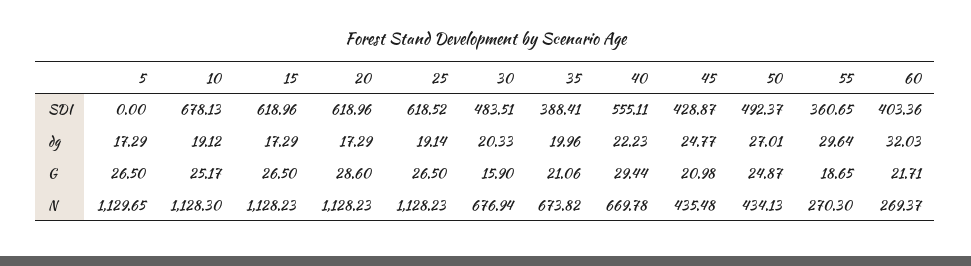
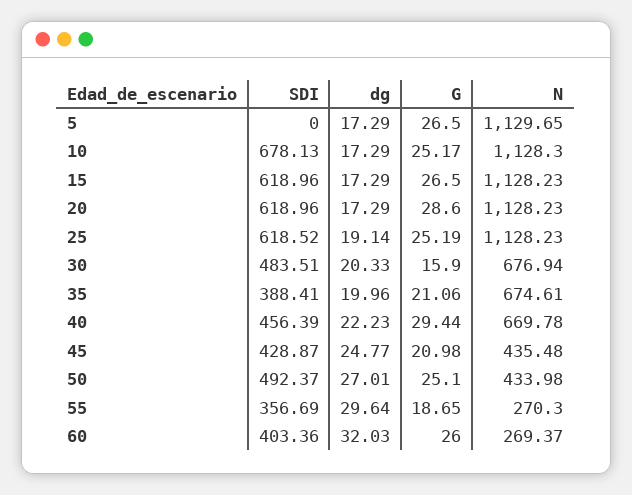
40, SDI: 555.11 -> 456.39
55, SDI: 360.65 -> 356.69
10, dg: 19.12 -> 17.29
25, G: 26.5 -> 25.19
50, G: 24.87 -> 25.1
60, G: 21.71 -> 26
35, N: 673.82 -> 674.61
50, N: 434.13 -> 433.98

